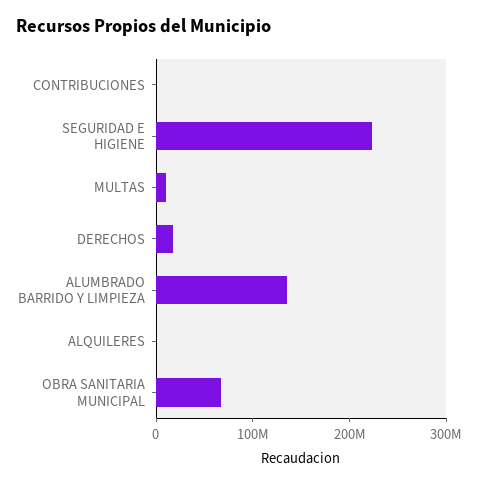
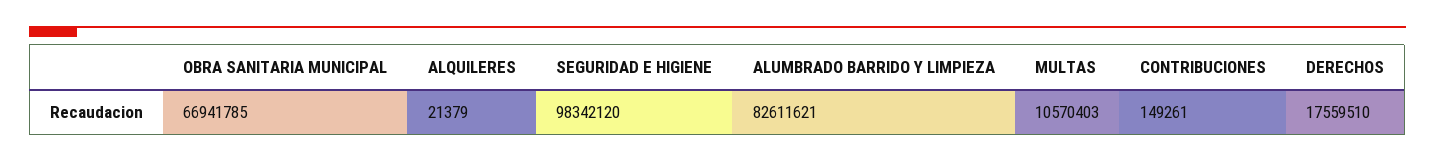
SEGURIDAD E HIGIENE: 220000000 -> 98342120
ALUMBRADO BARRIDO Y LIMPIEZA: 140000000 -> 82611621

